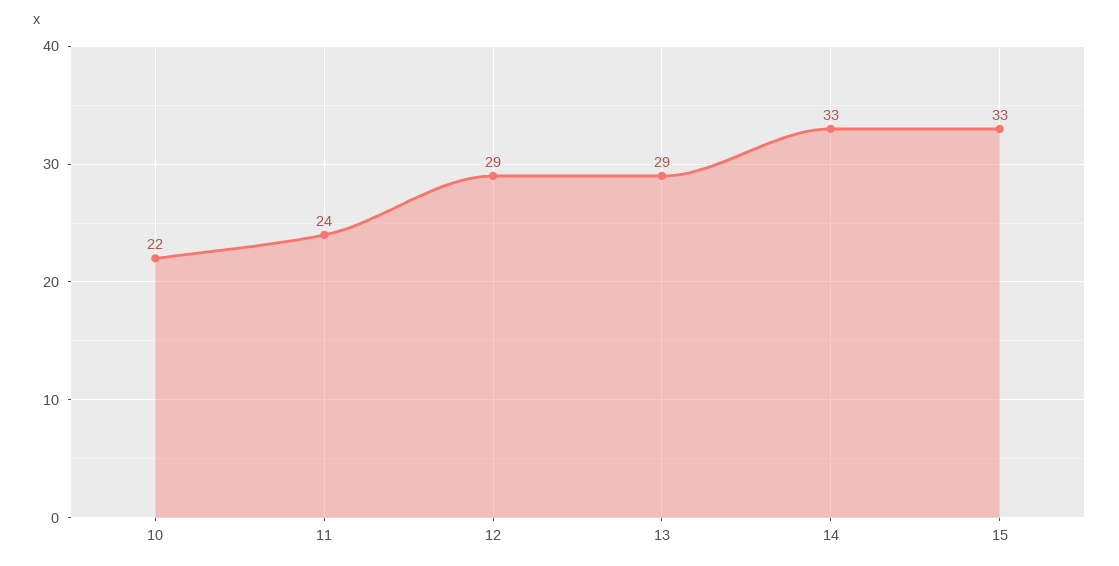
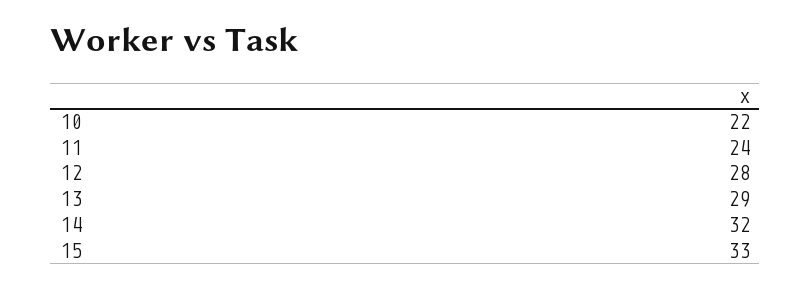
12: 29 -> 28
14: 33 -> 32

